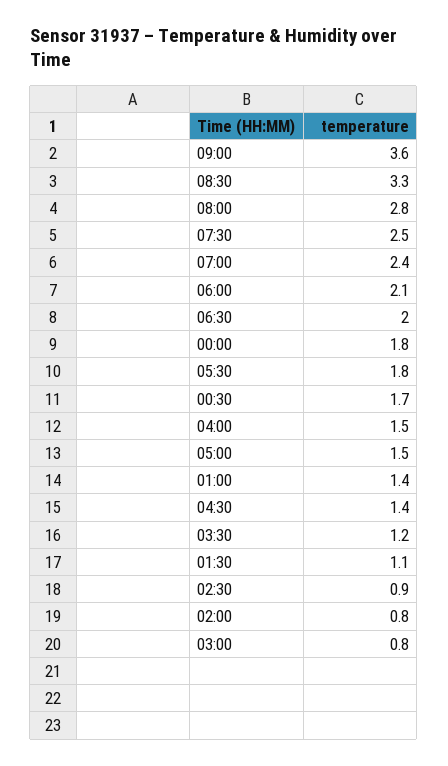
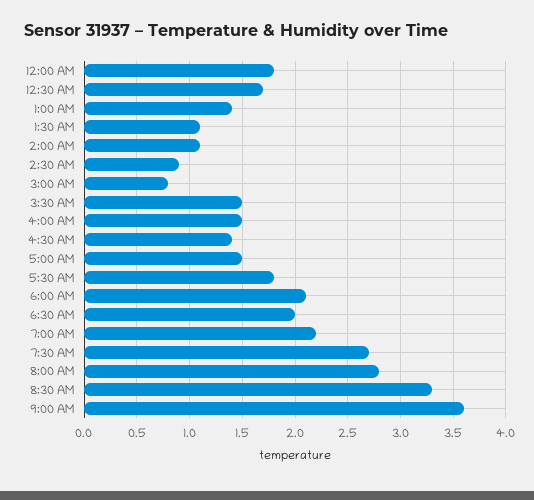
07:30: 2.5 -> 2.7
07:00: 2.4 -> 2.2
03:30: 1.2 -> 1.5
02:00: 0.8 -> 1.1

